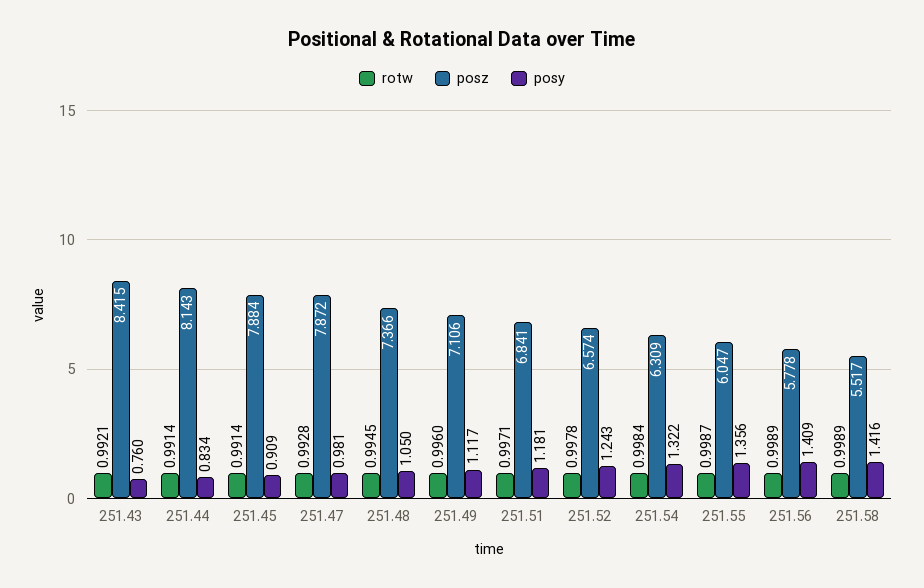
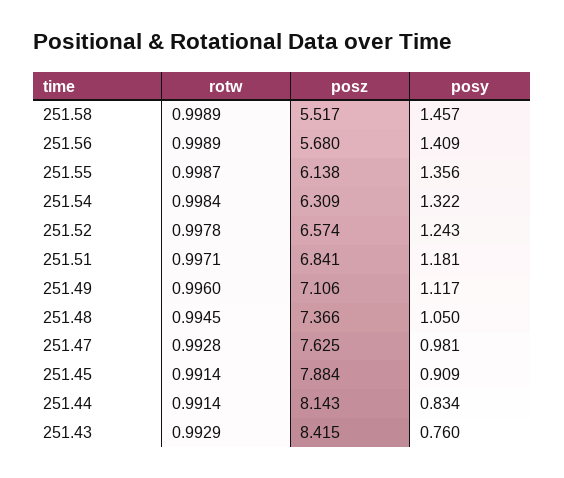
rotw, 251.43: 0.9921 -> 0.9929
posz, 251.47: 7.872 -> 7.625
posz, 251.55: 6.047 -> 6.138
posz, 251.56: 5.778 -> 5.68
posy, 251.58: 1.416 -> 1.457

